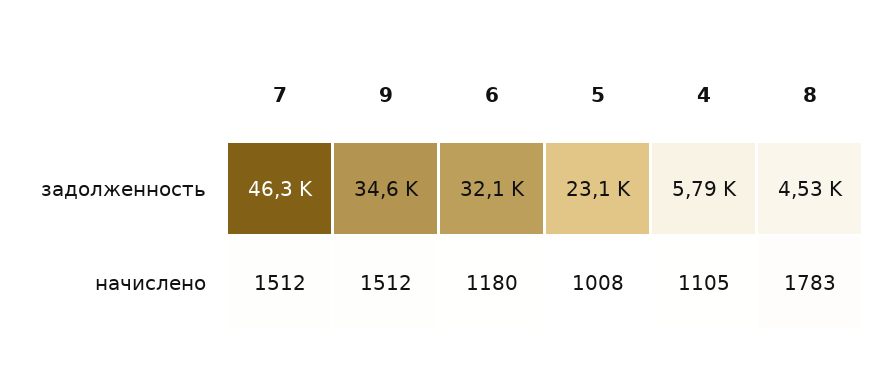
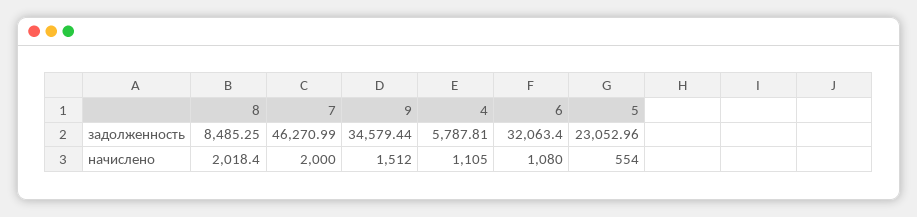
8, задолженность: 4530 -> 8485.25
7, начислено: 1512 -> 2000
6, начислено: 1180 -> 1080
5, начислено: 1008 -> 554
8, начислено: 1783 -> 2018.4

